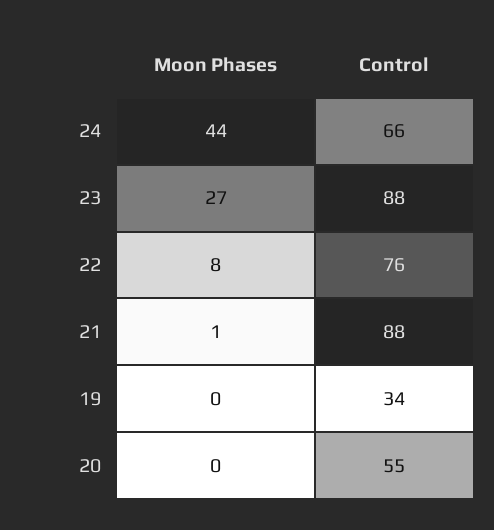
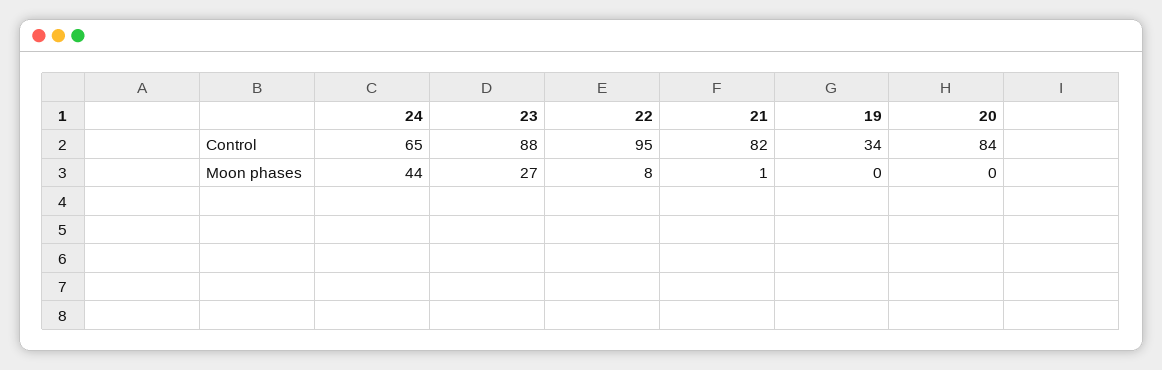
Control, 24: 66 -> 65
Control, 22: 76 -> 95
Control, 21: 88 -> 82
Control, 20: 55 -> 84

